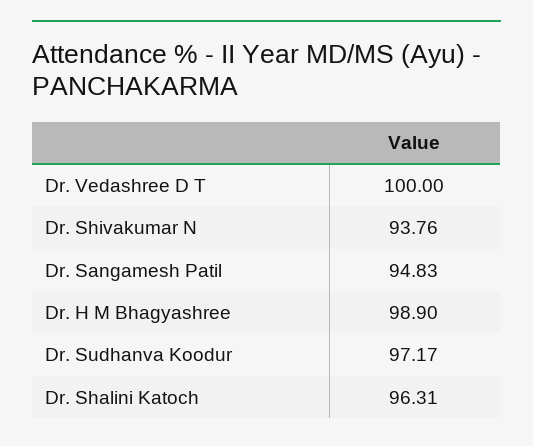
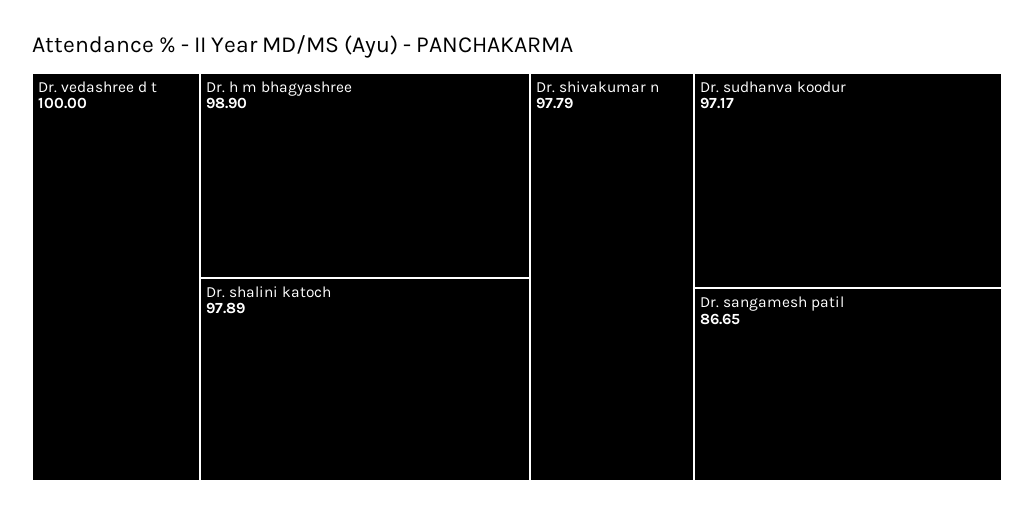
Dr. Shivakumar N: 93.76 -> 97.79
Dr. Sangamesh Patil: 94.83 -> 86.65
Dr. Shalini Katoch: 96.31 -> 97.89

